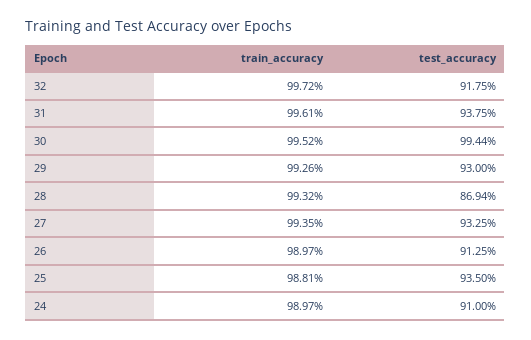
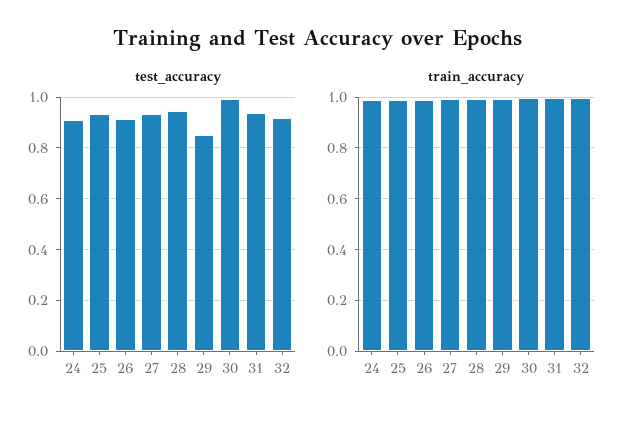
test_accuracy, 29: 0.93 -> 0.85
test_accuracy, 28: 0.8694 -> 0.95

